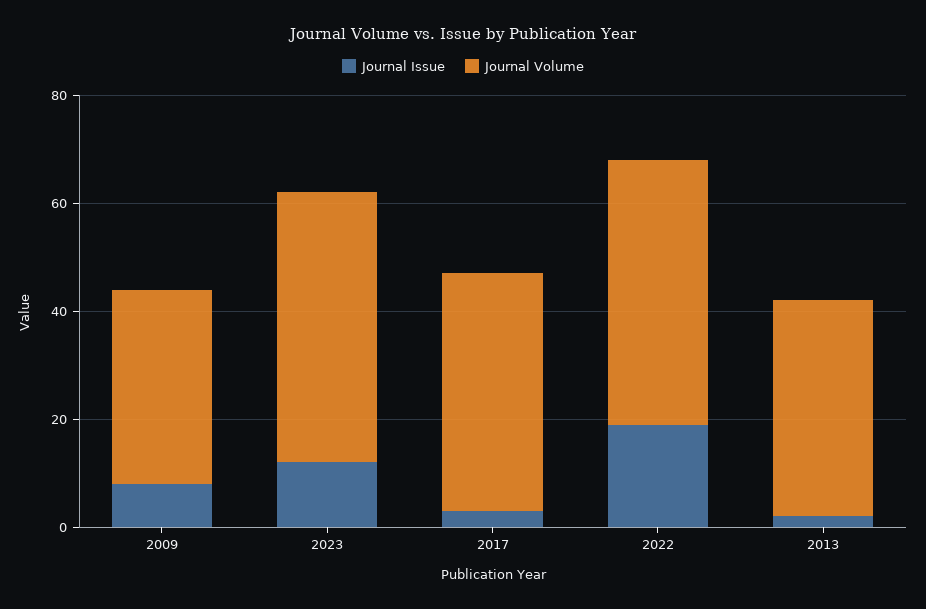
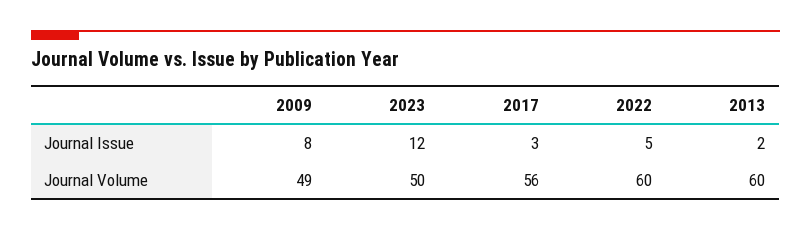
Journal Volume, 2009: 35 -> 49
Journal Volume, 2017: 45 -> 56
Journal Issue, 2022: 20 -> 5
Journal Volume, 2022: 50 -> 60
Journal Volume, 2013: 40 -> 60

